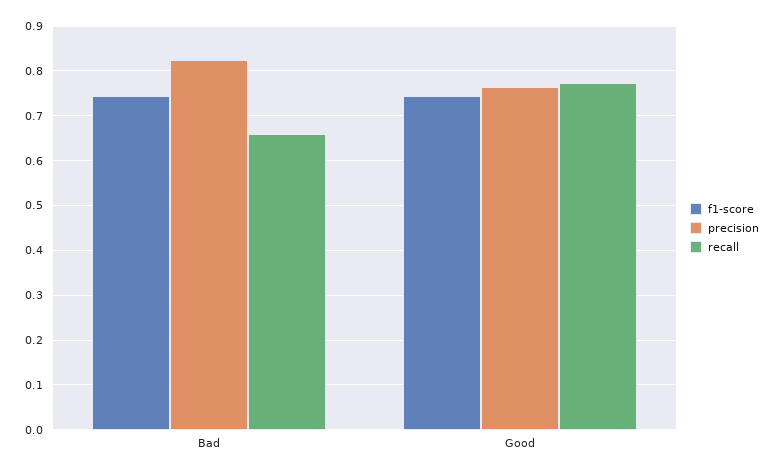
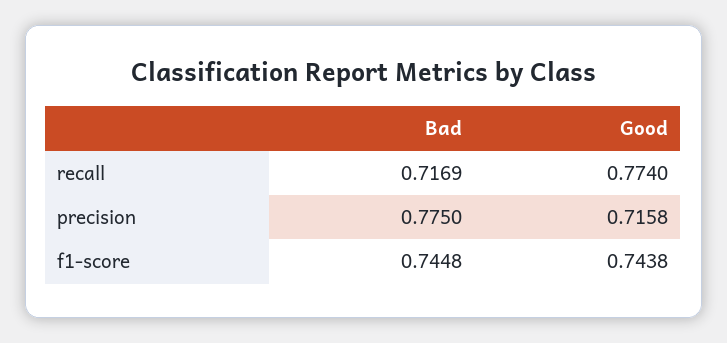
precision, Bad: 0.82 -> 0.775
recall, Bad: 0.66 -> 0.7169
precision, Good: 0.76 -> 0.7158

